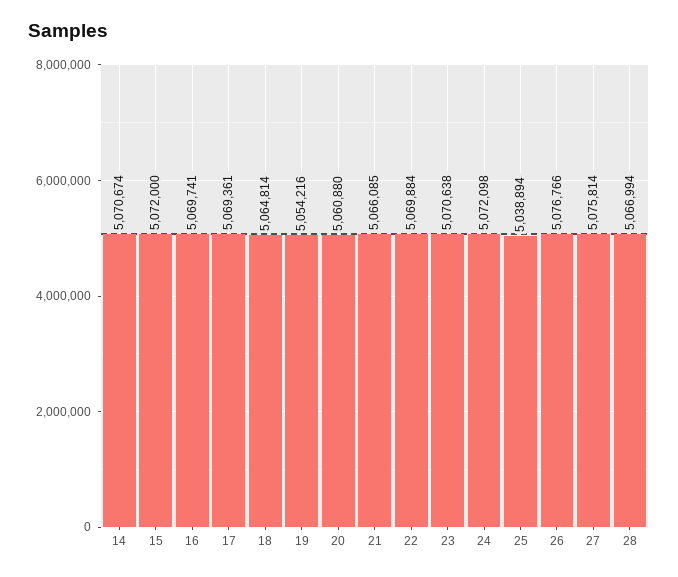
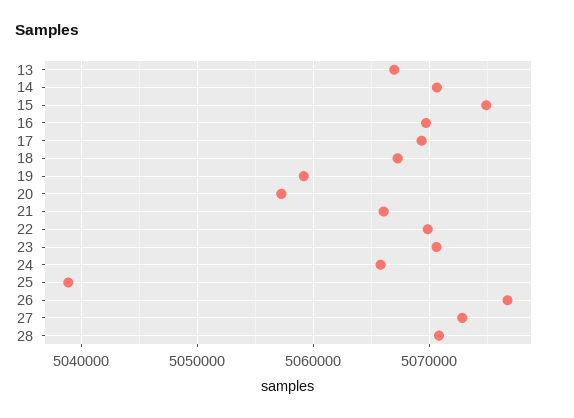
15: 5072000 -> 5075000
18: 5064814 -> 5067000
19: 5054216 -> 5059000
20: 5060880 -> 5057000
24: 5072098 -> 5066000
27: 5075814 -> 5073000
28: 5066994 -> 5071000
13: none -> 5067000

